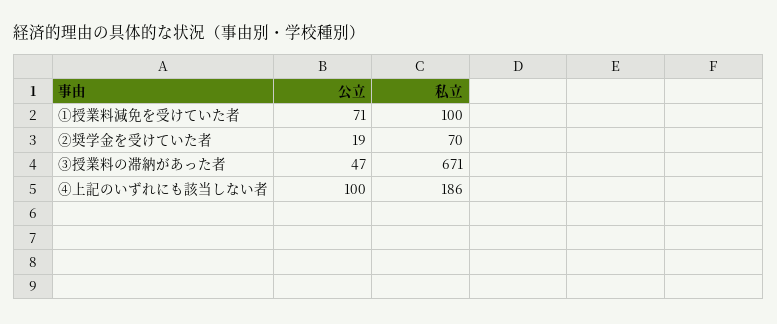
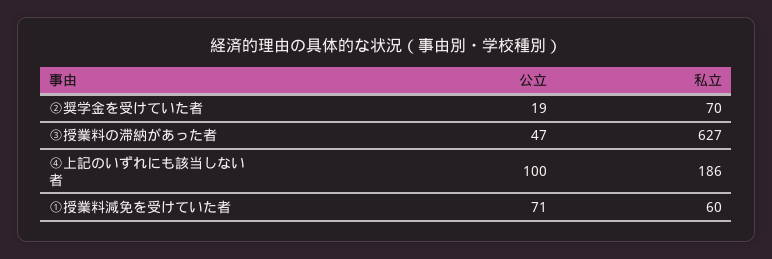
私立, ①授業料減免を受けていた者: 100 -> 60
私立, ③授業料の滞納があった者: 671 -> 627

